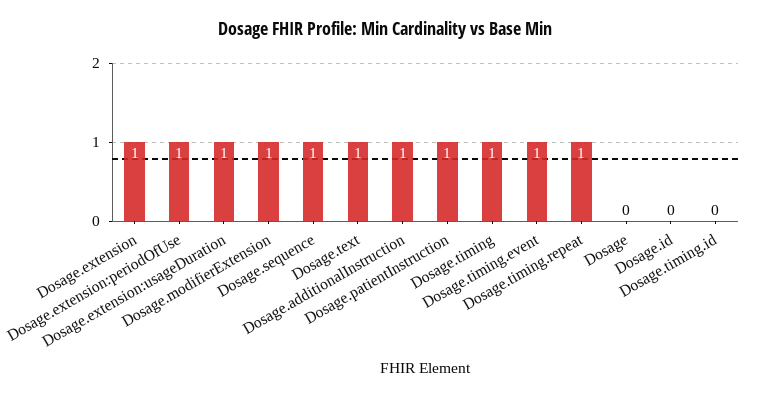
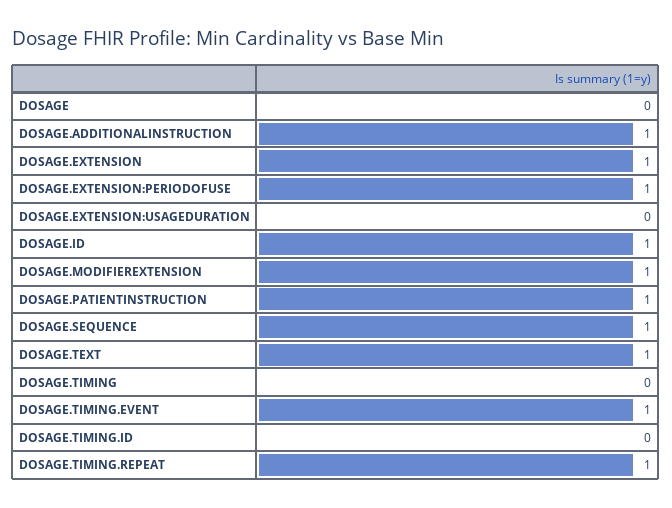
Dosage.extension:usageDuration: 1 -> 0
Dosage.timing: 1 -> 0
Dosage.id: 0 -> 1

